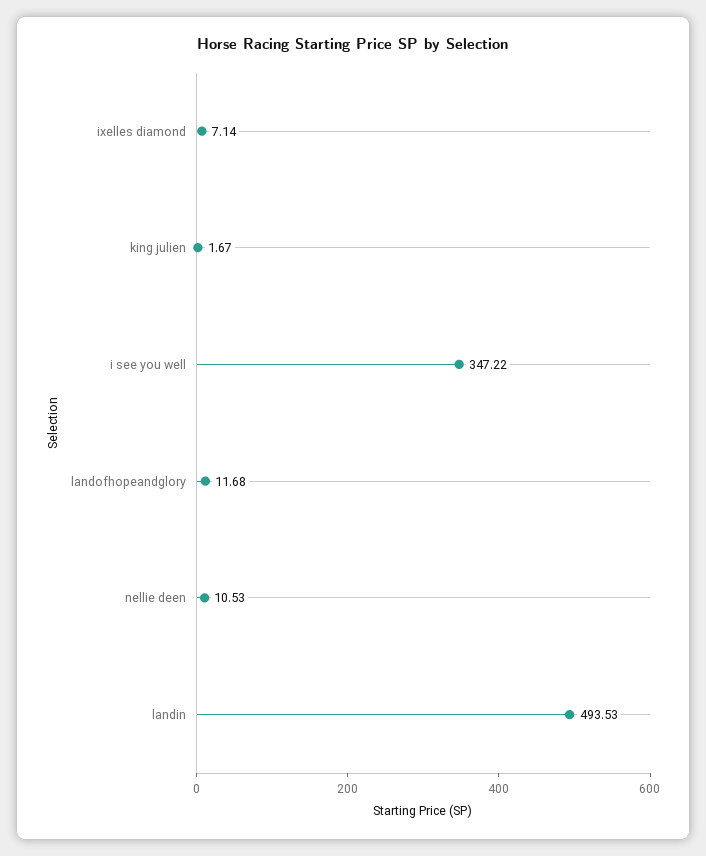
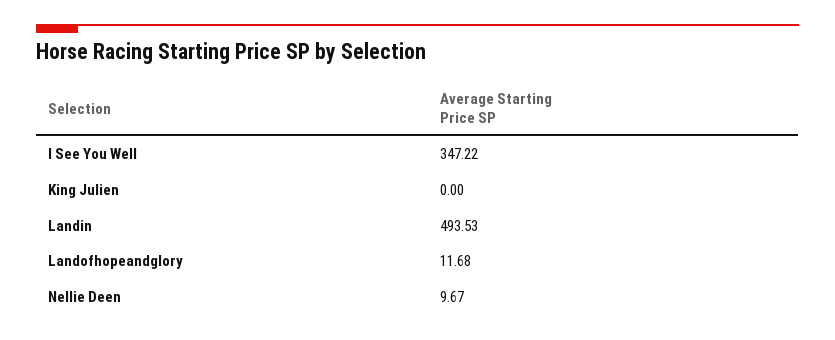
ixelles diamond: 7.14 -> none
king julien: 1.67 -> 0
nellie deen: 10.53 -> 9.67

